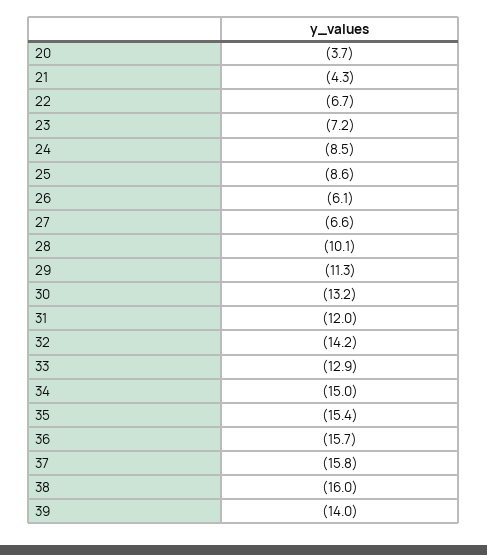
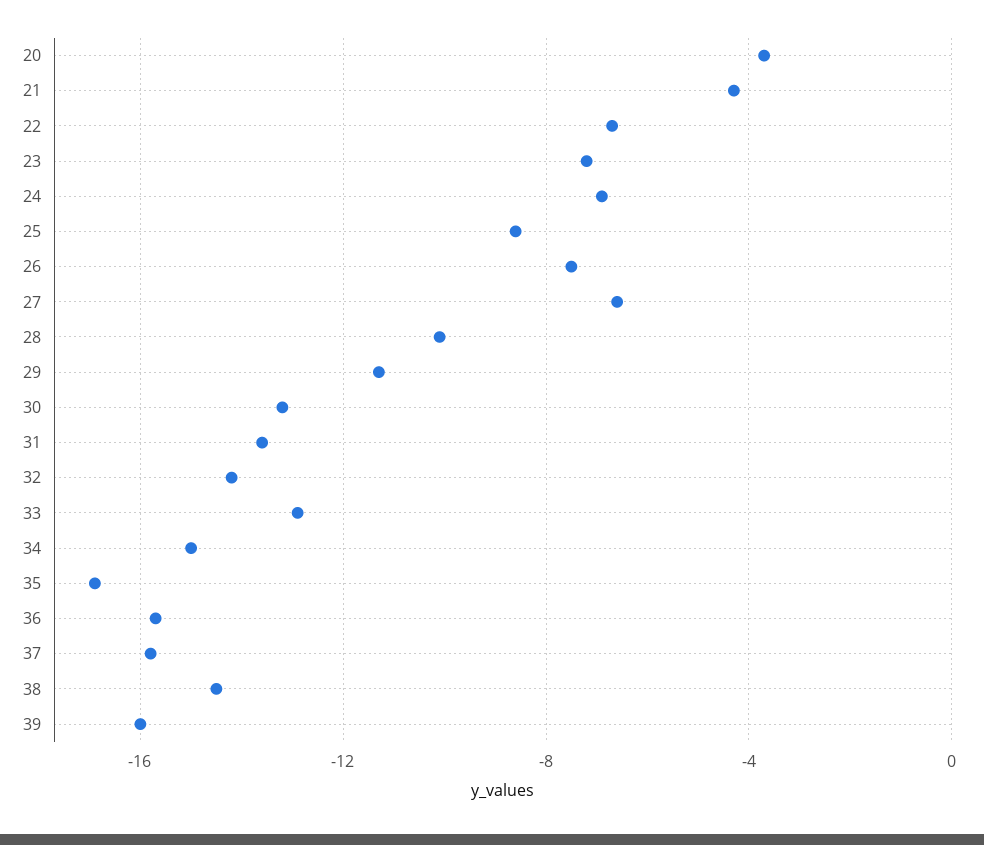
24: -8.5 -> -7
26: -6.1 -> -7.5
31: -12 -> -13.5
35: -15.4 -> -17
38: -16 -> -14.5
39: -14 -> -16

